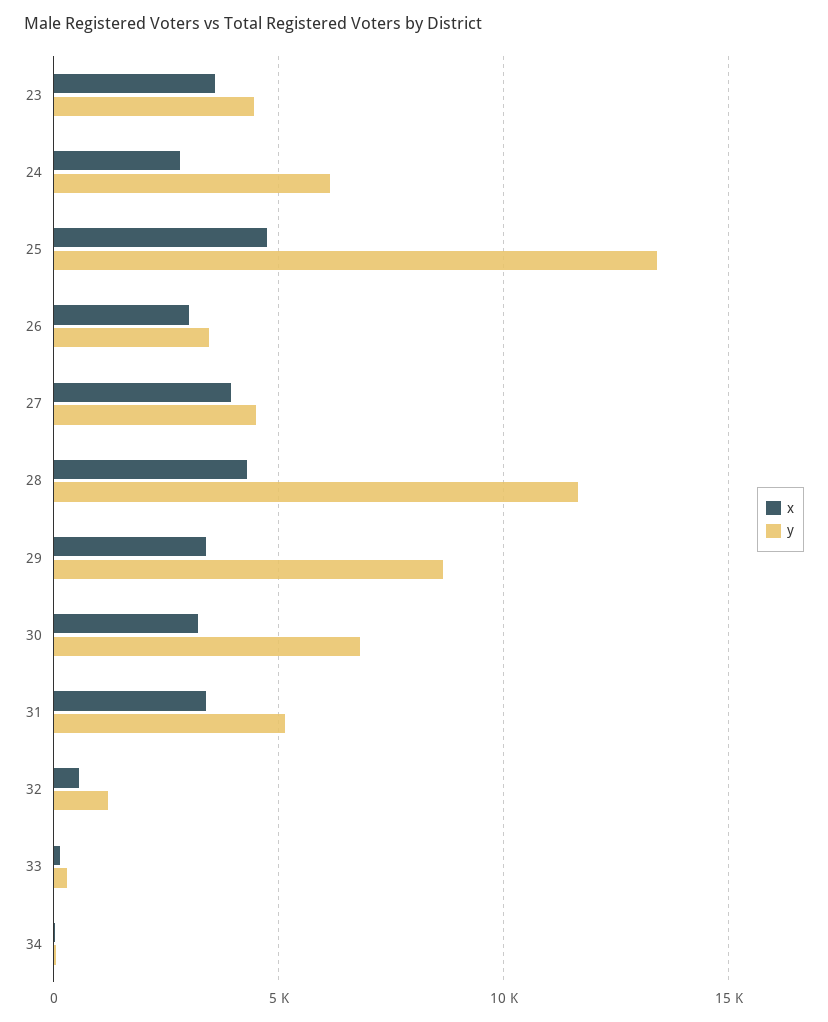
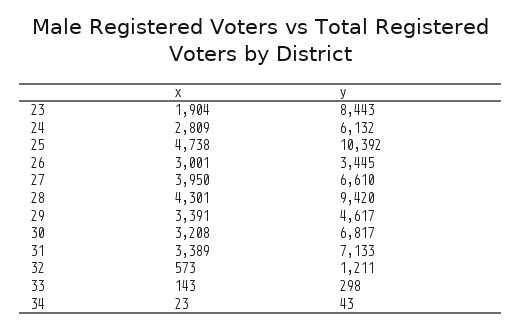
x, 23: 3500 -> 1904
y, 23: 4500 -> 8443
y, 25: 13500 -> 10392
y, 27: 4500 -> 6610
y, 28: 11500 -> 9420
y, 29: 8500 -> 4617
y, 31: 5000 -> 7133

